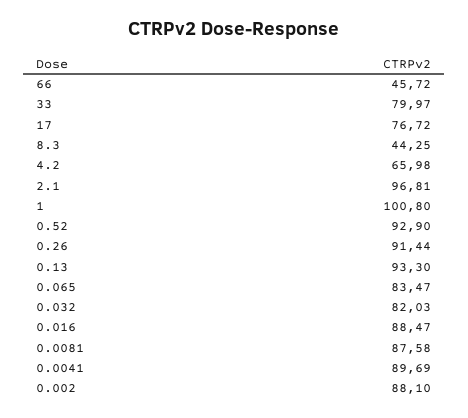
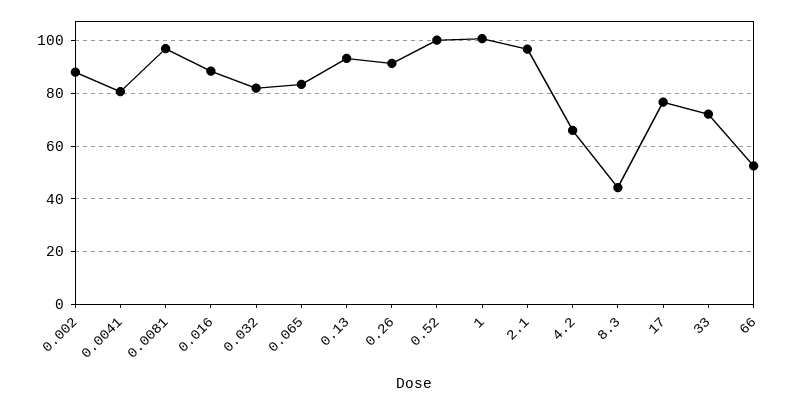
66: 45.72 -> 52.5
33: 79.97 -> 72.5
0.52: 92.9 -> 100
0.0081: 87.58 -> 97.5
0.0041: 89.69 -> 80

